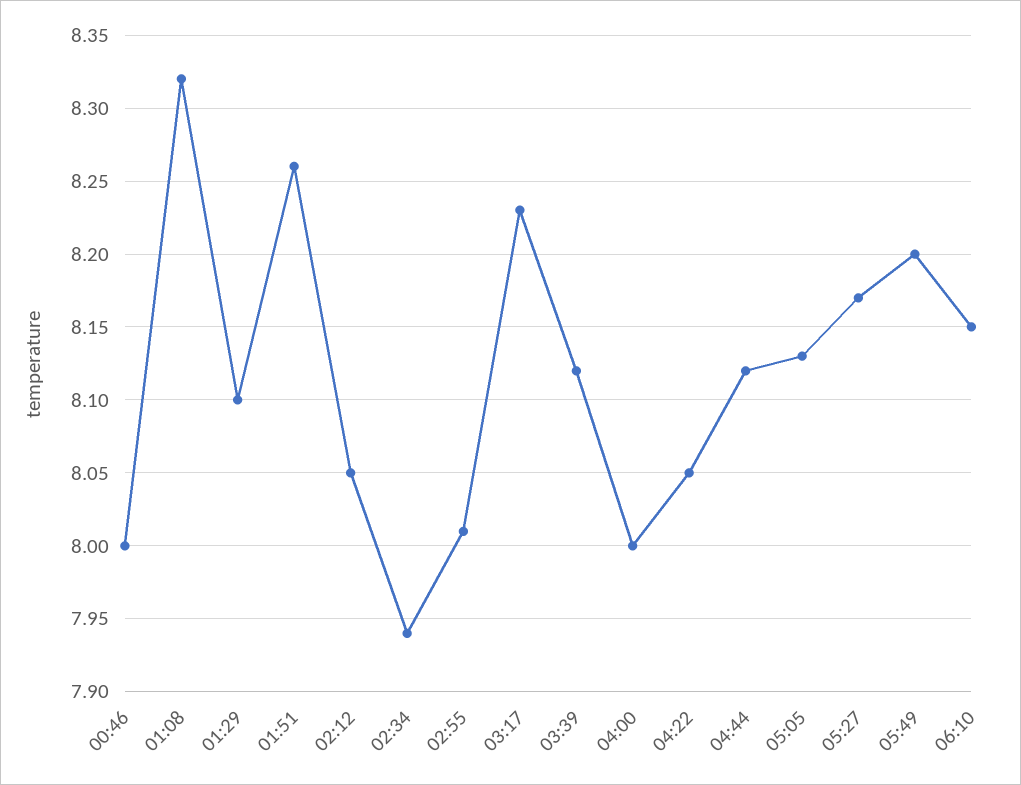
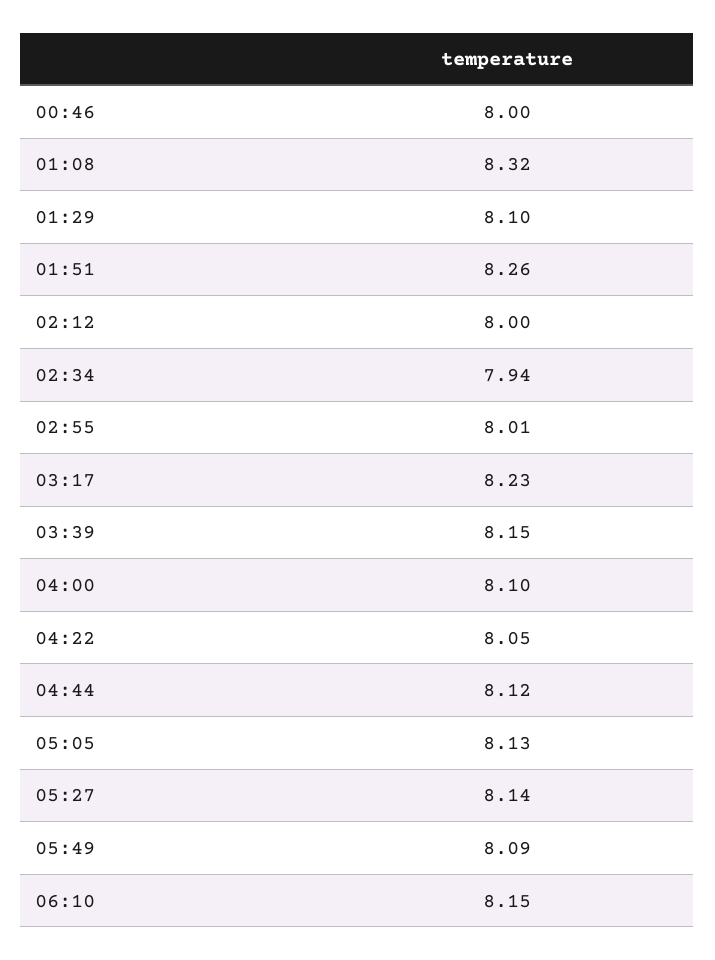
02:12: 8.05 -> 8
03:39: 8.12 -> 8.15
04:00: 8 -> 8.1
05:27: 8.17 -> 8.14
05:49: 8.2 -> 8.09

